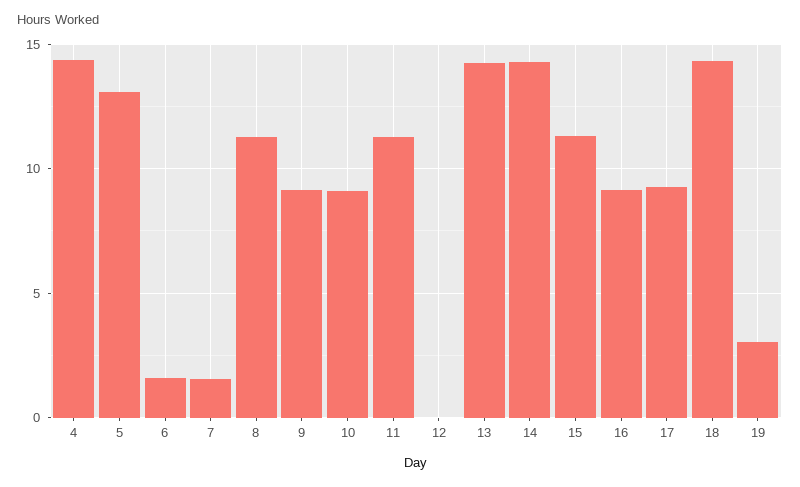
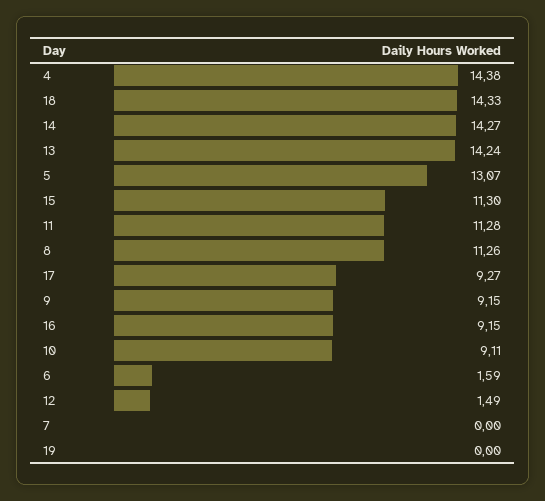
7: 1.5 -> 0
12: 0 -> 1.49
19: 3 -> 0

